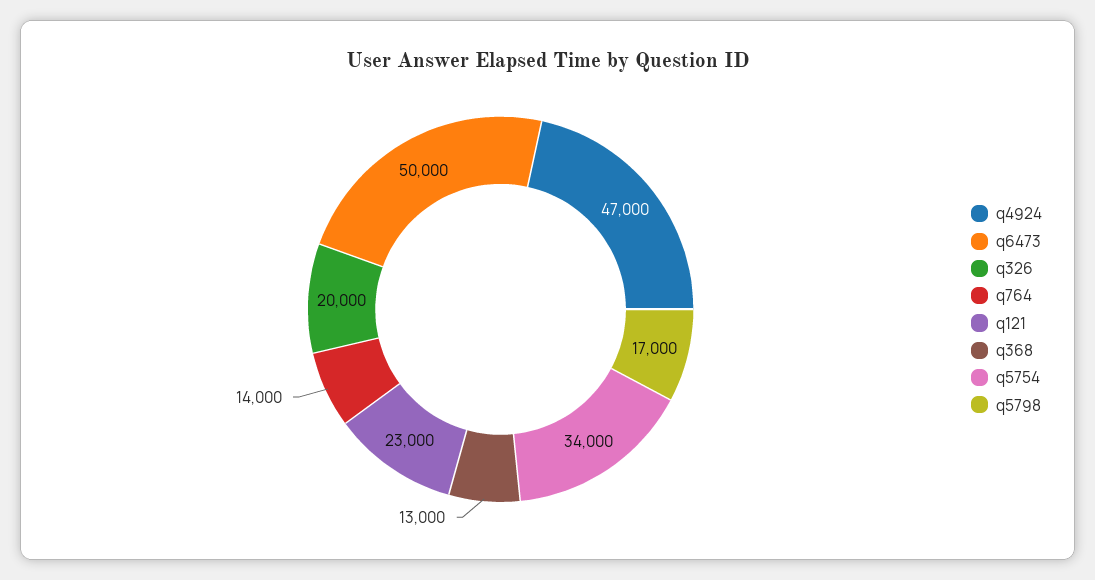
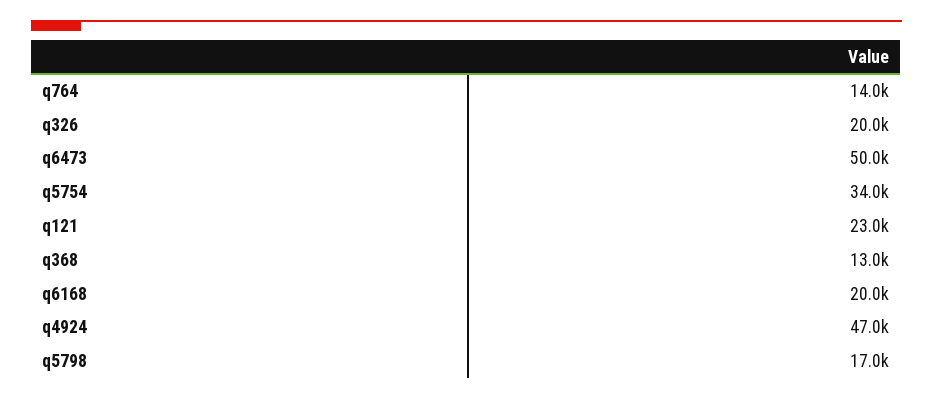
q6168: none -> 20000

